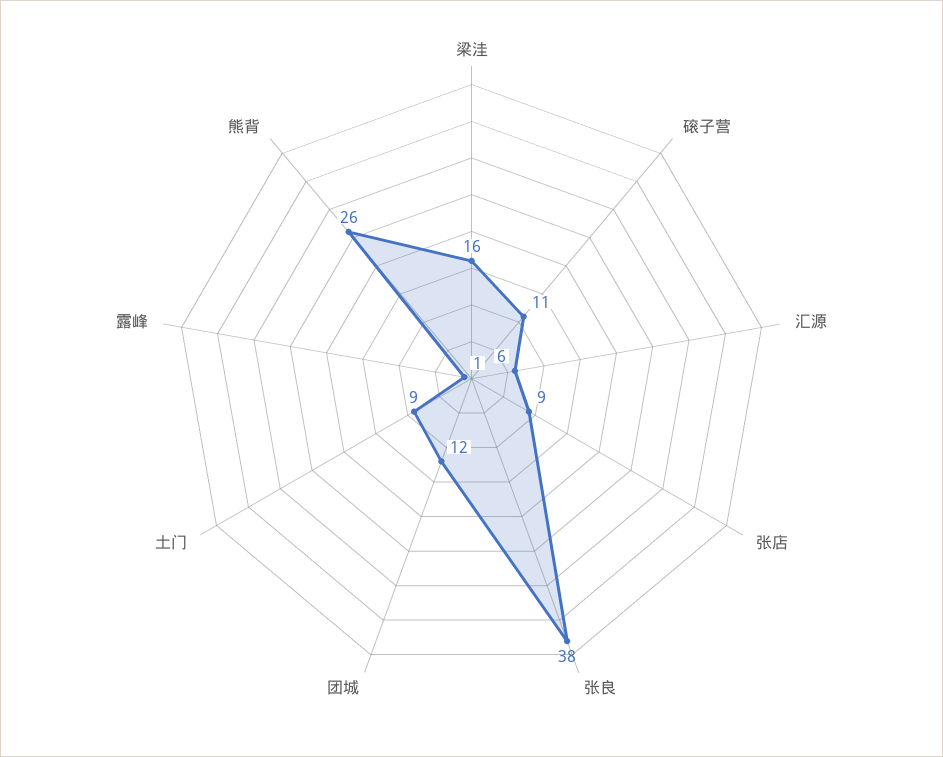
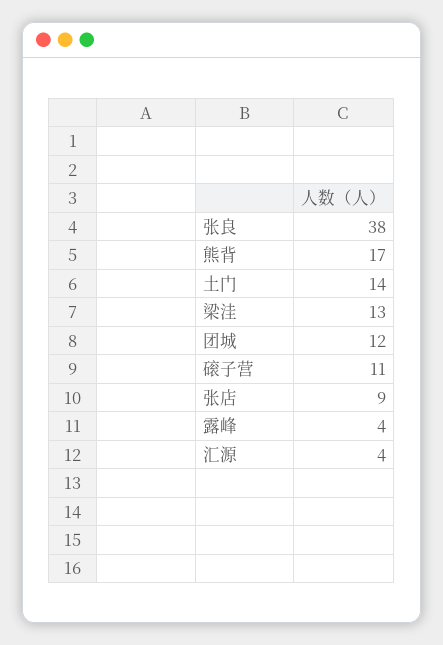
梁洼: 16 -> 13
汇源: 6 -> 4
土门: 9 -> 14
露峰: 1 -> 4
熊背: 26 -> 17

